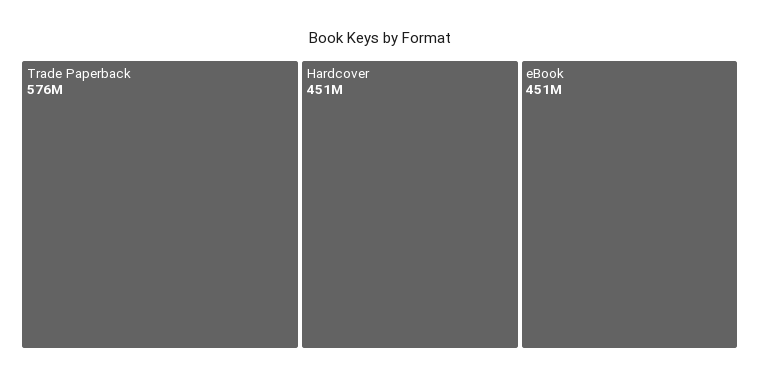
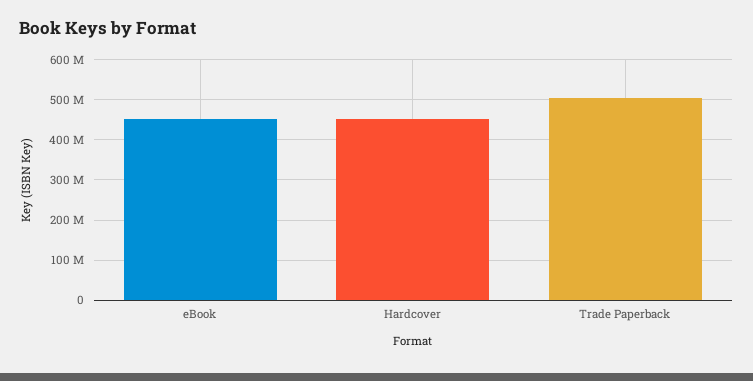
Trade Paperback: 576000000 -> 500000000

